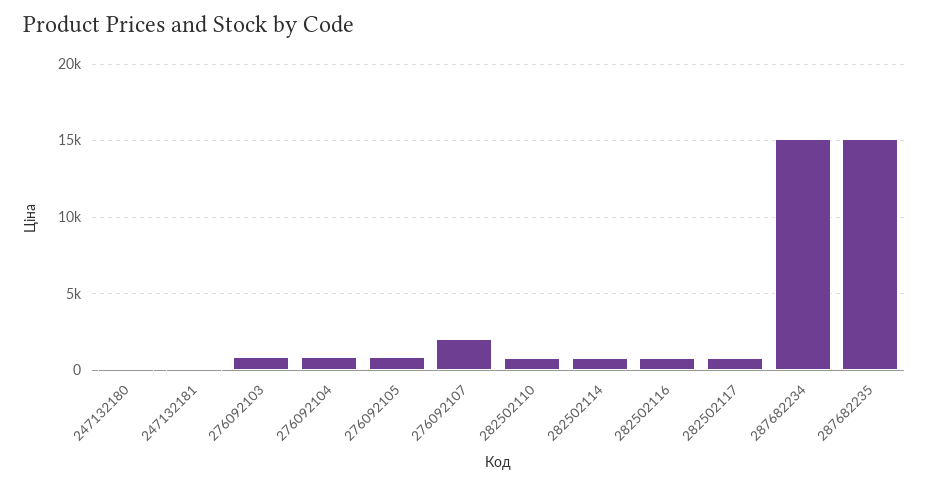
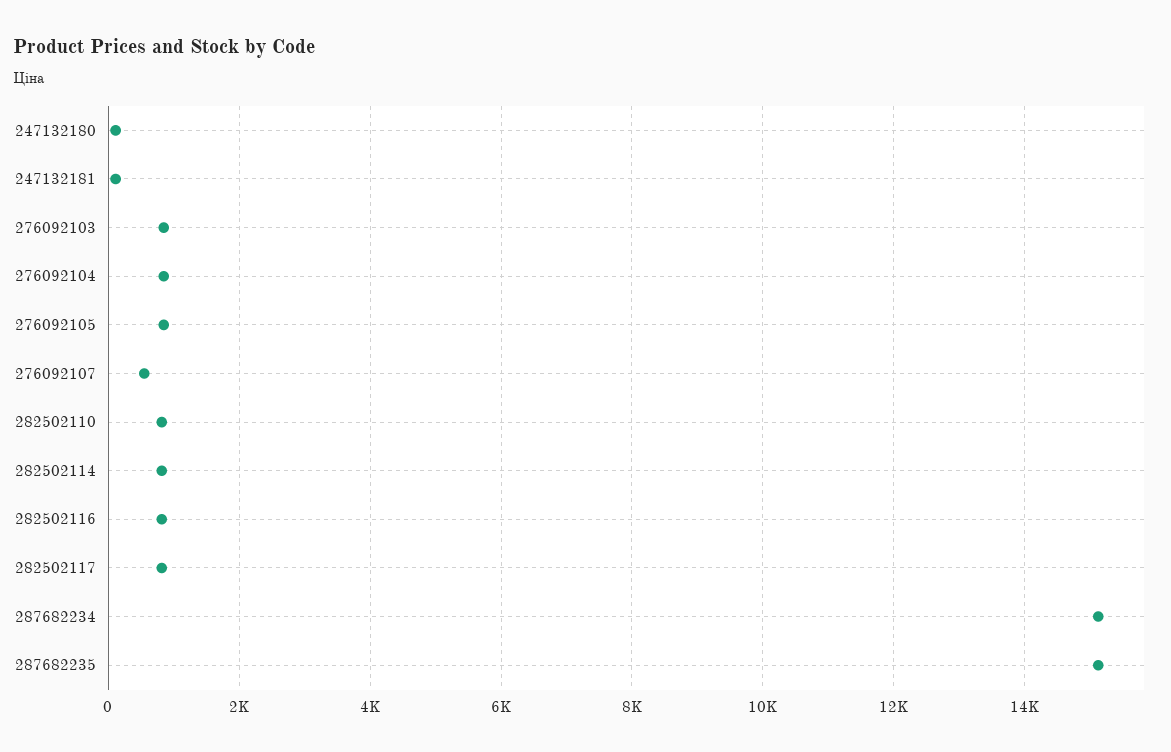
276092107: 2000 -> 600

